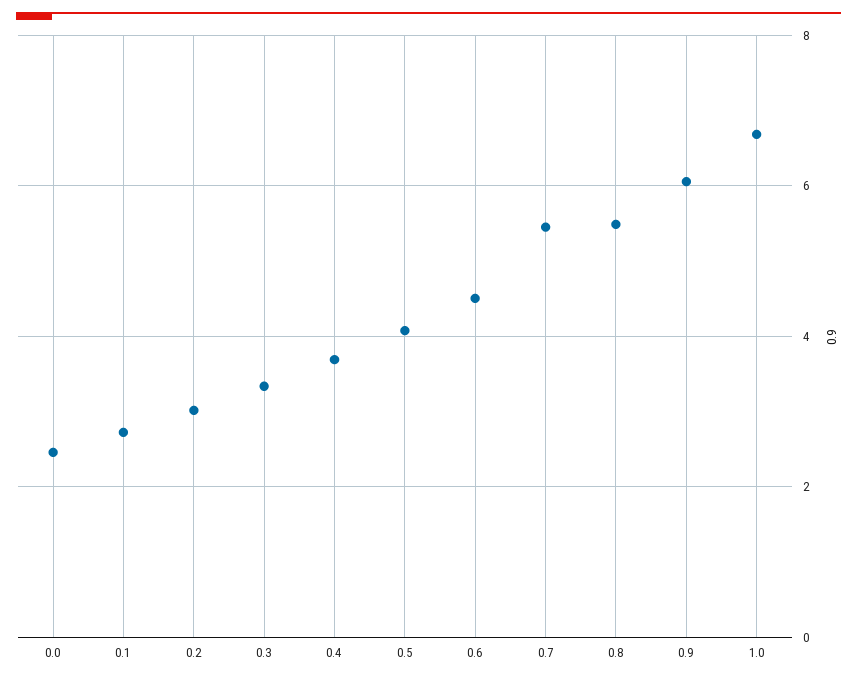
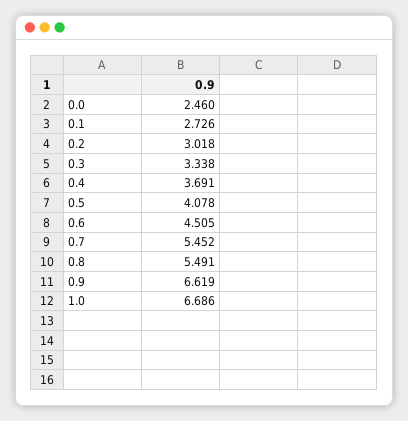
0.9: 6 -> 6.619

